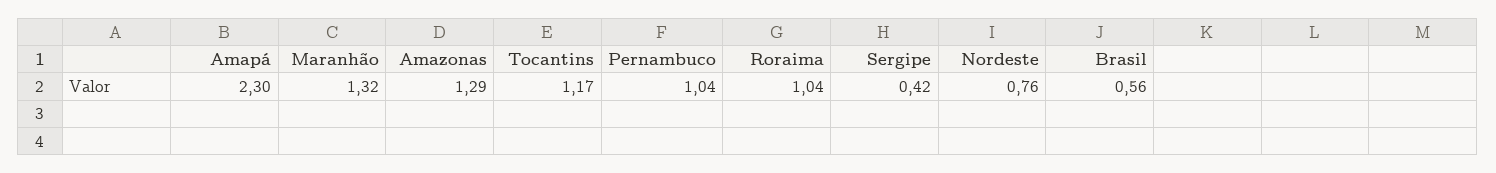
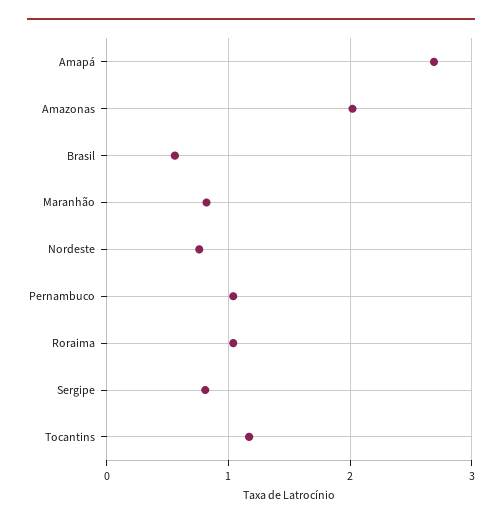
Amapá: 2.3 -> 2.7
Maranhão: 1.32 -> 0.8
Amazonas: 1.29 -> 2
Sergipe: 0.42 -> 0.8

